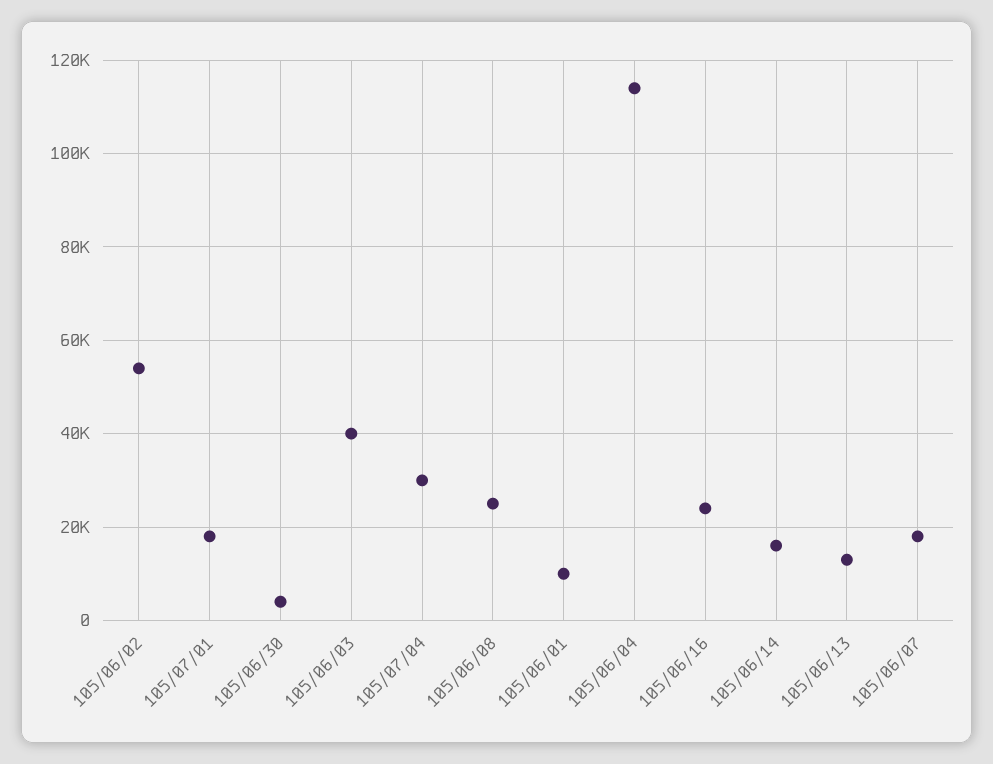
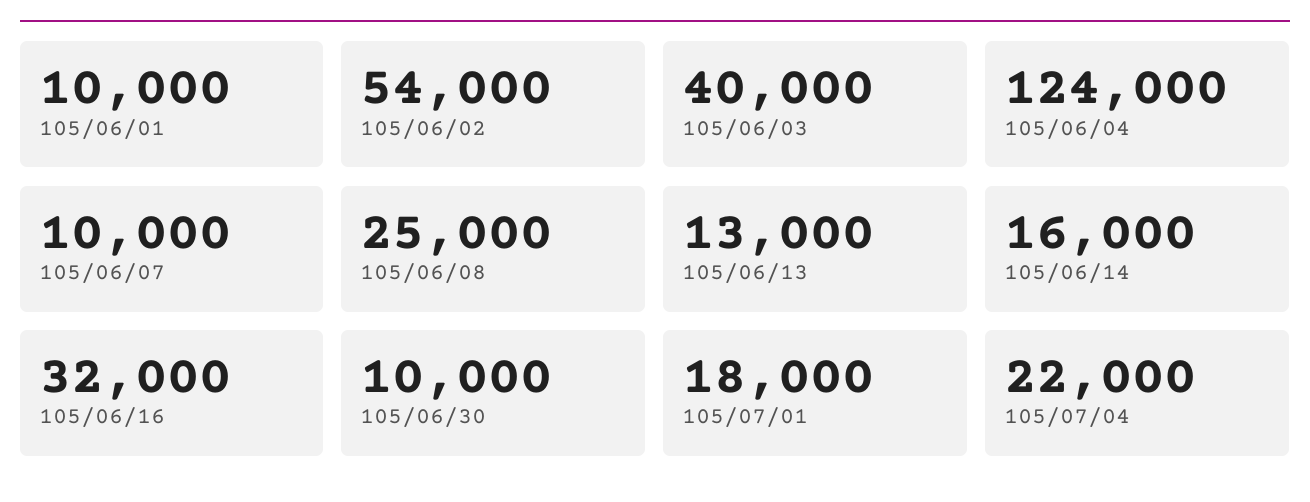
105/06/30: 4000 -> 10000
105/07/04: 30000 -> 22000
105/06/04: 114000 -> 124000
105/06/16: 24000 -> 32000
105/06/07: 18000 -> 10000

